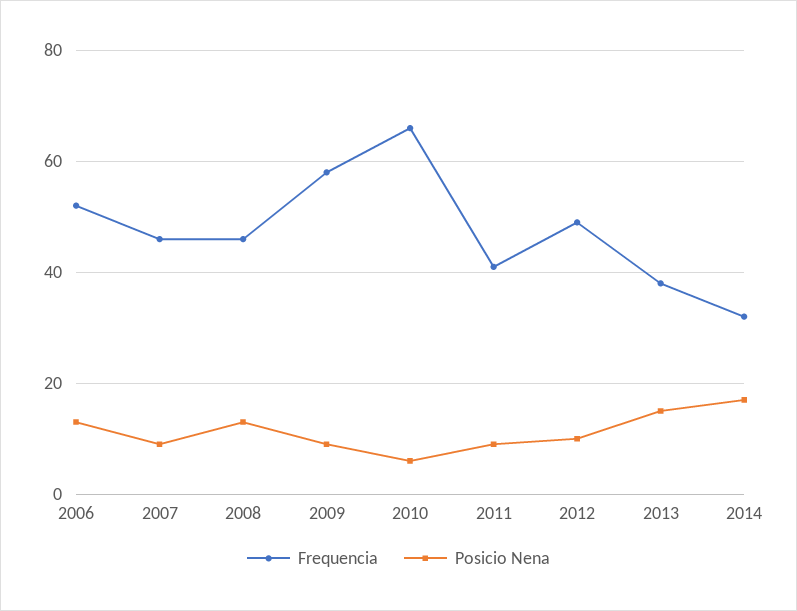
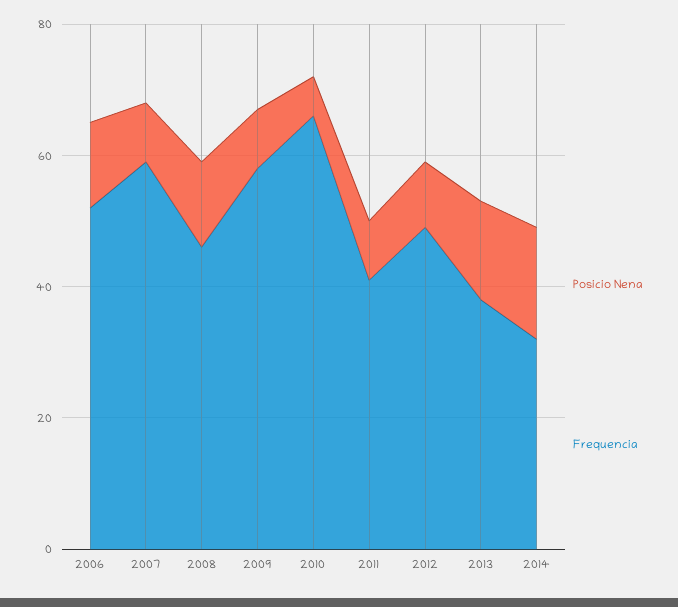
Frequencia, 2007: 45 -> 60

